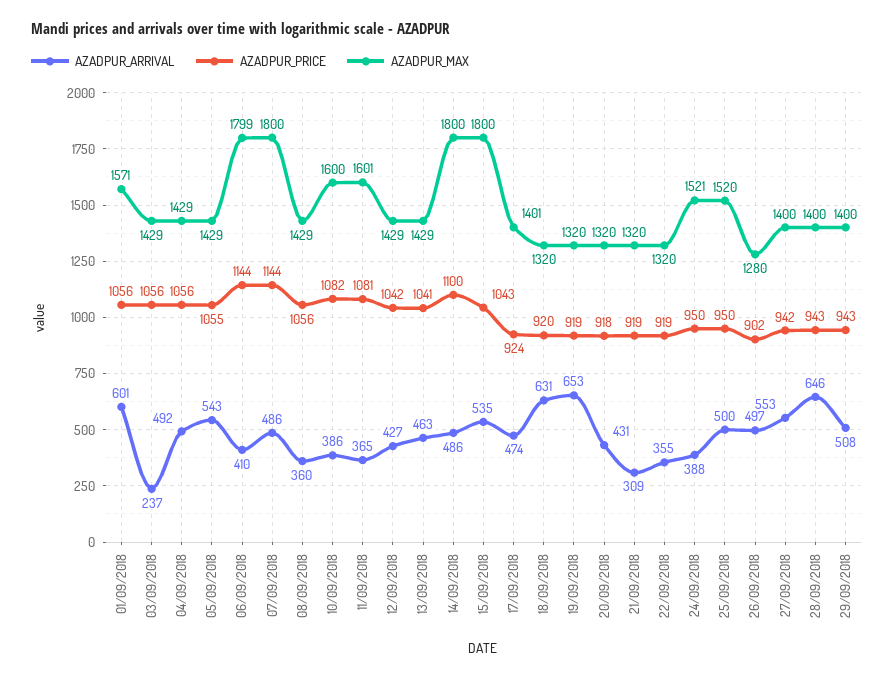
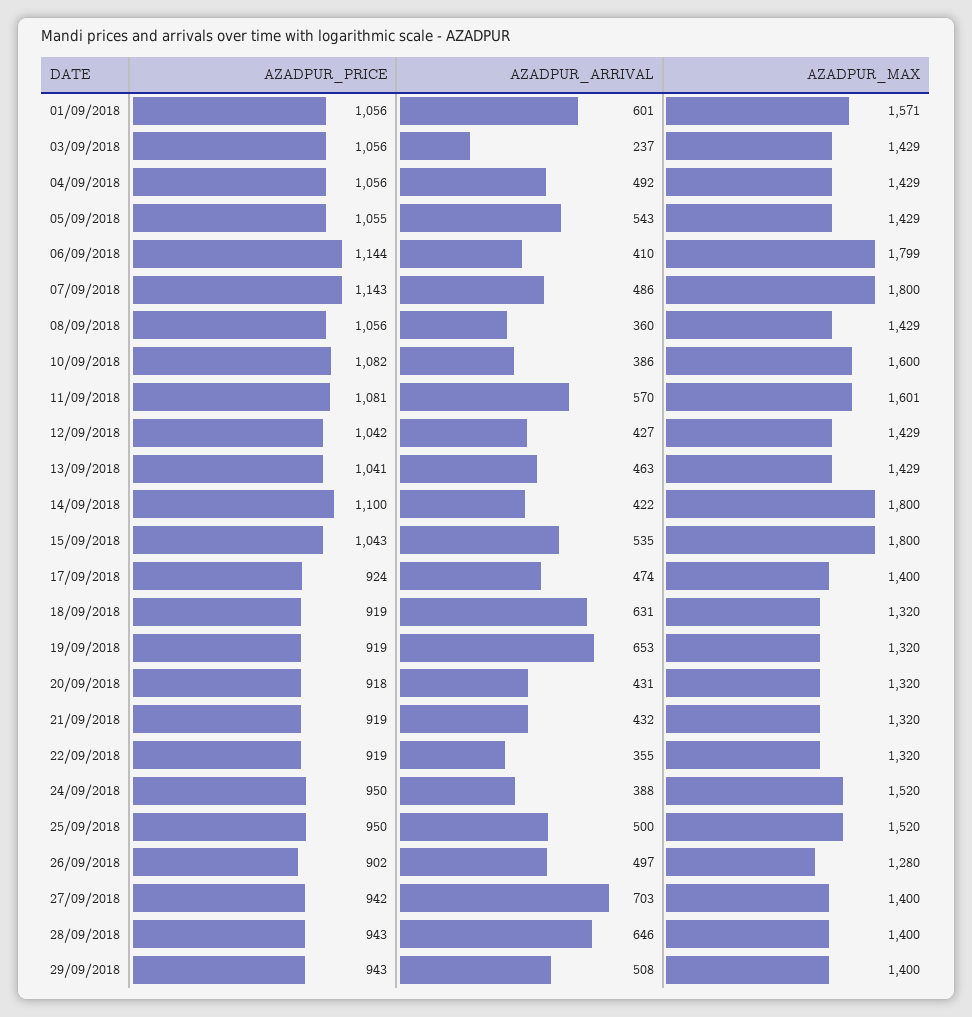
AZADPUR_PRICE, 07/09/2018: 1144 -> 1143
AZADPUR_ARRIVAL, 11/09/2018: 365 -> 570
AZADPUR_ARRIVAL, 14/09/2018: 486 -> 422
AZADPUR_MAX, 17/09/2018: 1401 -> 1400
AZADPUR_PRICE, 18/09/2018: 920 -> 919
AZADPUR_ARRIVAL, 21/09/2018: 309 -> 432
AZADPUR_MAX, 24/09/2018: 1521 -> 1520
AZADPUR_ARRIVAL, 27/09/2018: 553 -> 703

